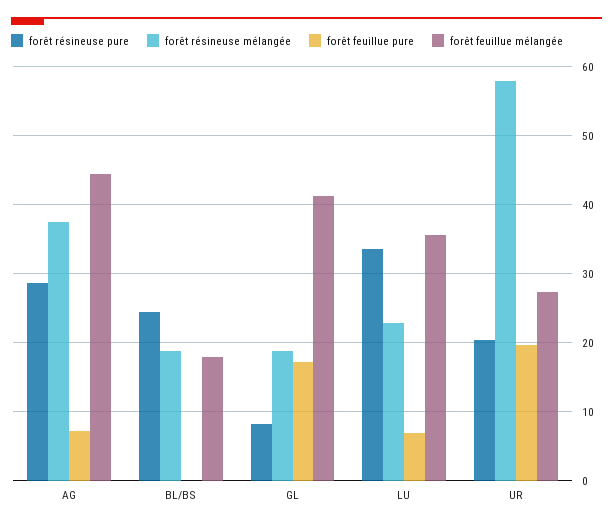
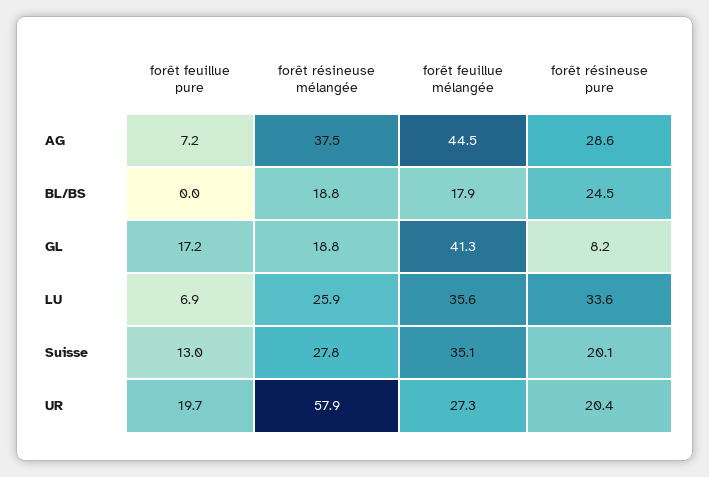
forêt résineuse mélangée, LU: 23 -> 25.9
forêt feuillue pure, Suisse: none -> 13
forêt résineuse mélangée, Suisse: none -> 27.8
forêt feuillue mélangée, Suisse: none -> 35.1
forêt résineuse pure, Suisse: none -> 20.1

